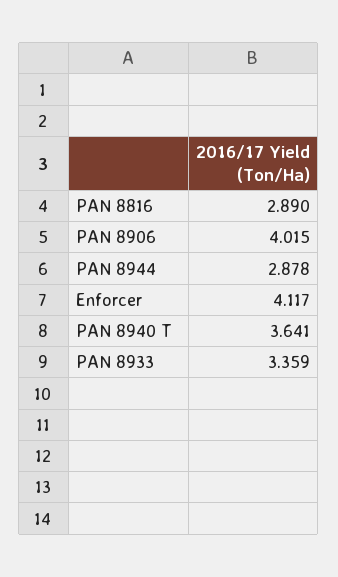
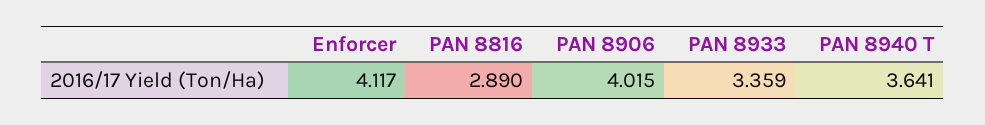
PAN 8944: 2.878 -> none

